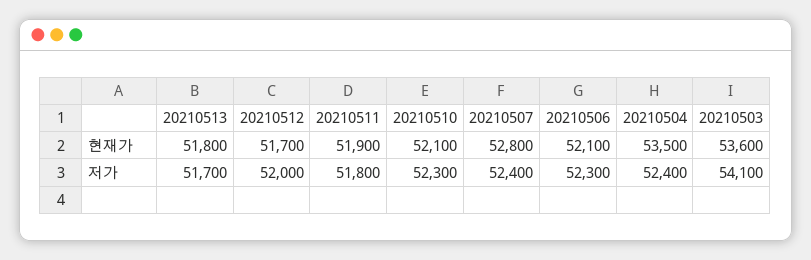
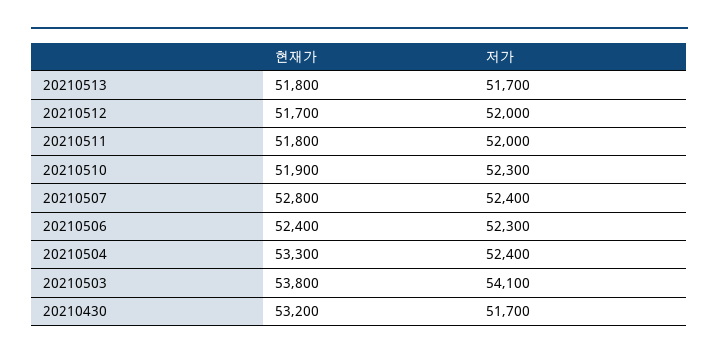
20210511, 현재가: 51900 -> 51800
20210510, 현재가: 52100 -> 51900
20210506, 현재가: 52100 -> 52400
20210504, 현재가: 53500 -> 53300
20210503, 현재가: 53600 -> 53800
20210511, 저가: 51800 -> 52000
20210430, 현재가: none -> 53200
20210430, 저가: none -> 51700

